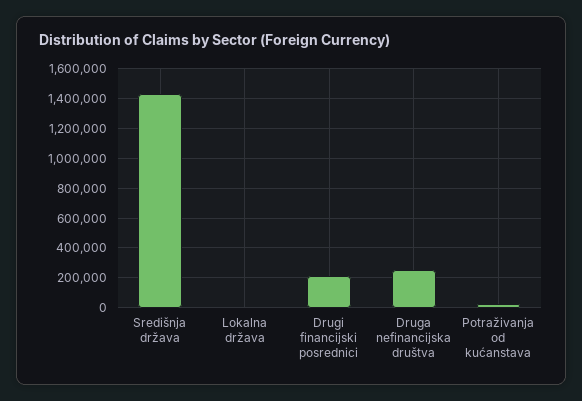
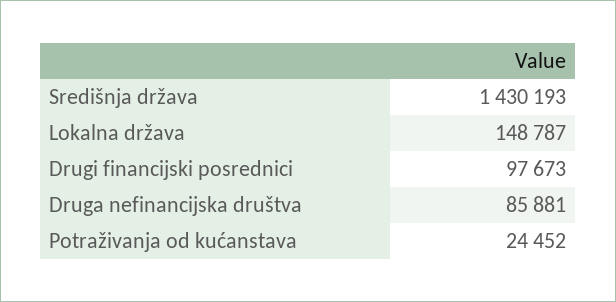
Lokalna država: 0 -> 148787
Drugi financijski posrednici: 200000 -> 97673
Druga nefinancijska društva: 250000 -> 85881

